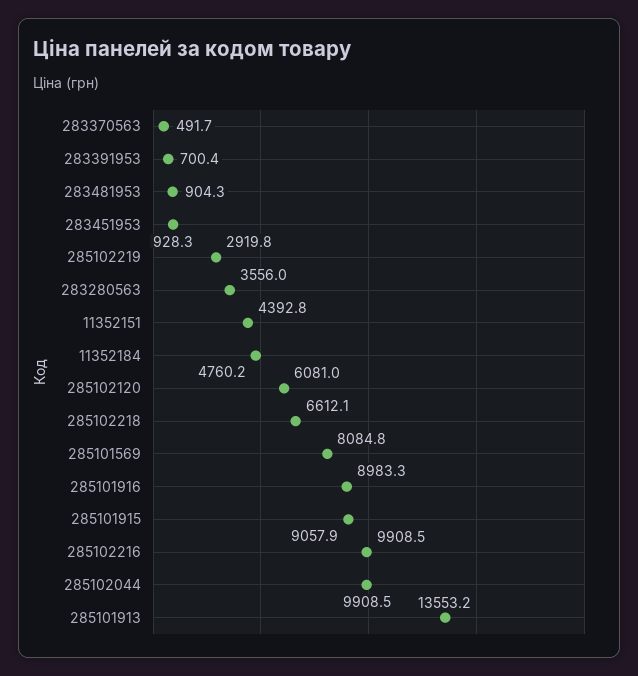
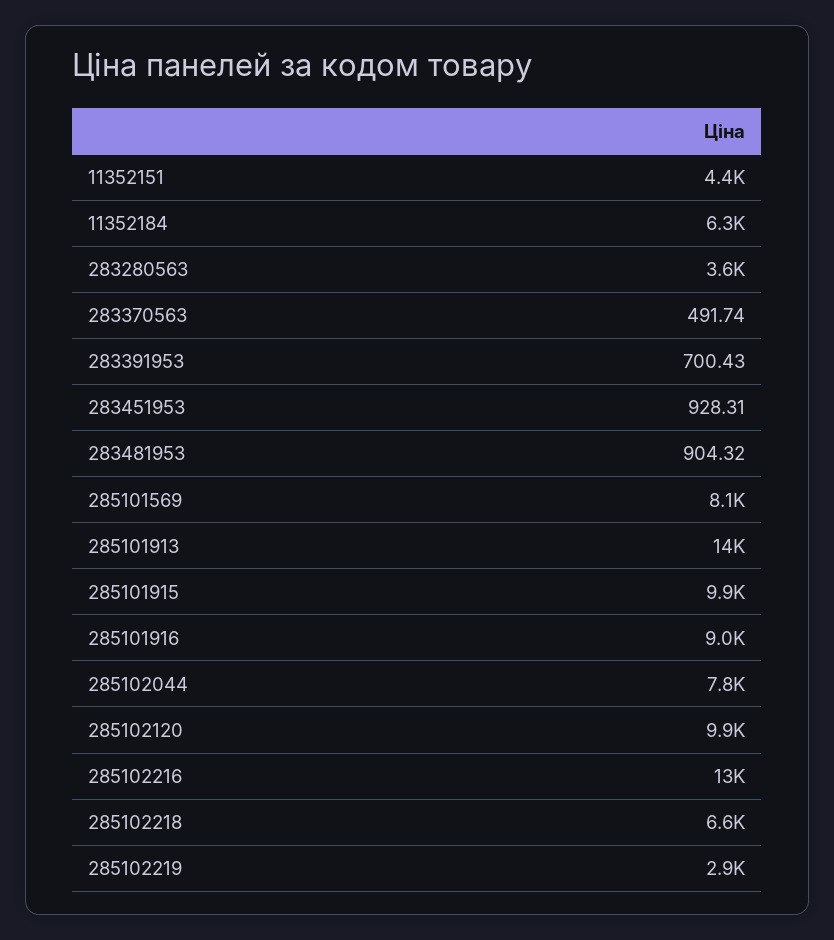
11352184: 4760.2 -> 6300
285102120: 6081 -> 9900
285101915: 9057.9 -> 9900
285102216: 9908.5 -> 13000
285102044: 9908.5 -> 7800

